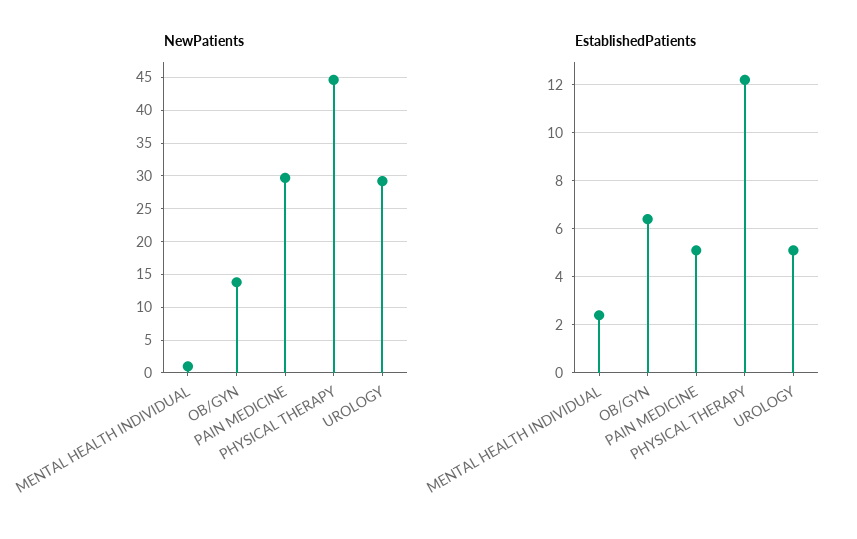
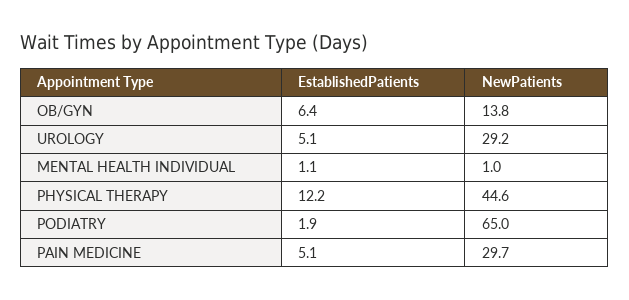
EstablishedPatients, MENTAL HEALTH INDIVIDUAL: 2.5 -> 1.1
EstablishedPatients, PODIATRY: none -> 1.9
NewPatients, PODIATRY: none -> 65

